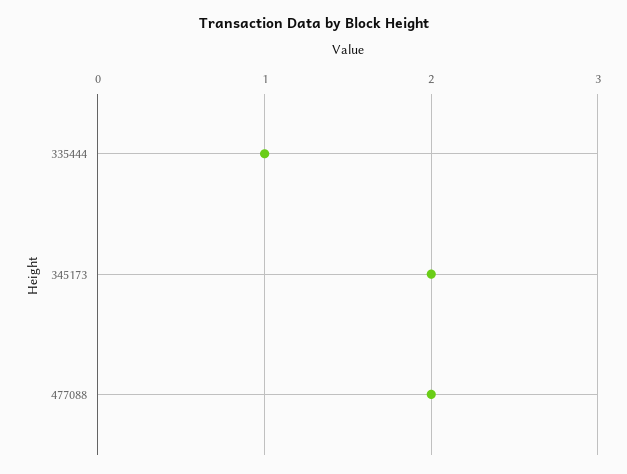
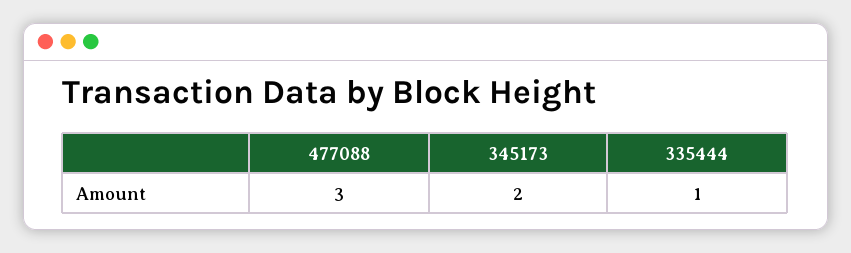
477088: 2 -> 3

